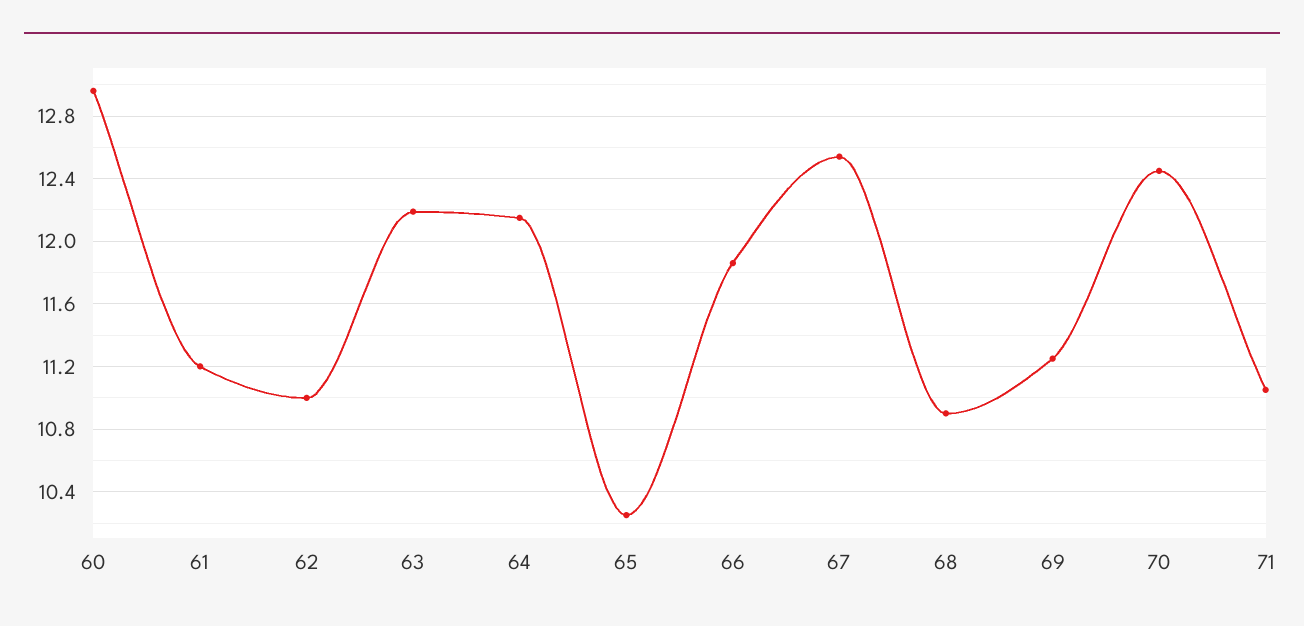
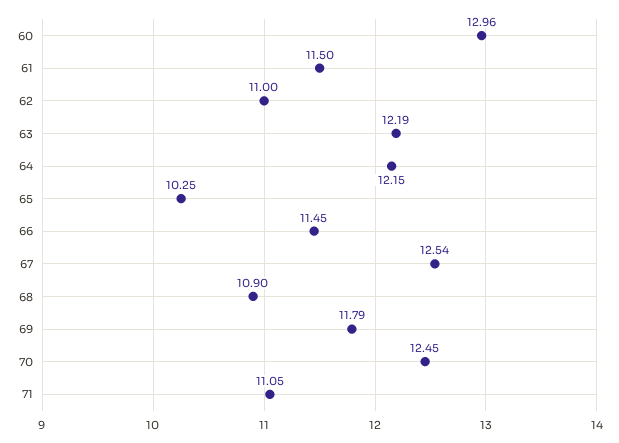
61: 11.2 -> 11.5
66: 11.85 -> 11.45
69: 11.25 -> 11.79

